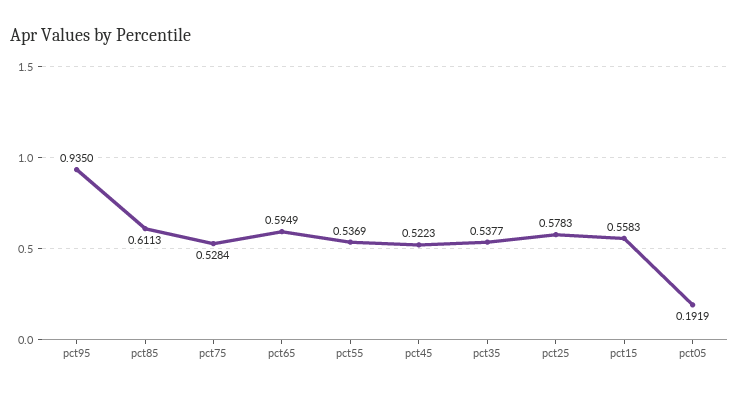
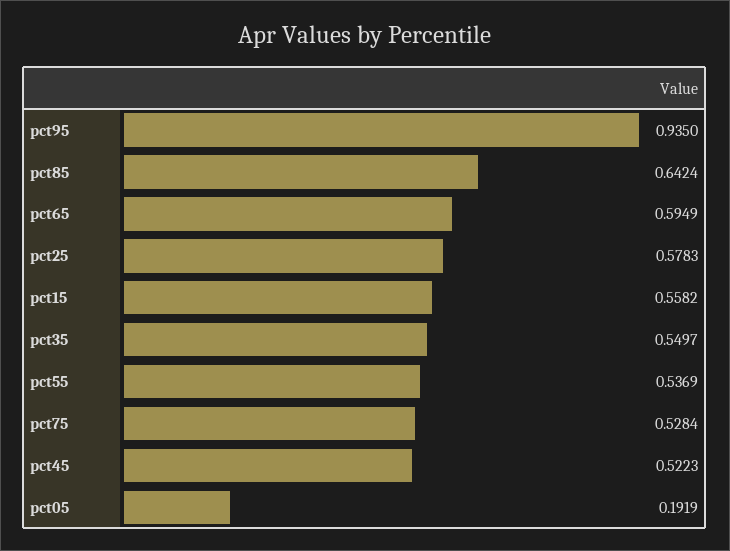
pct85: 0.6113 -> 0.6424
pct35: 0.5377 -> 0.5497
pct15: 0.5583 -> 0.5582

